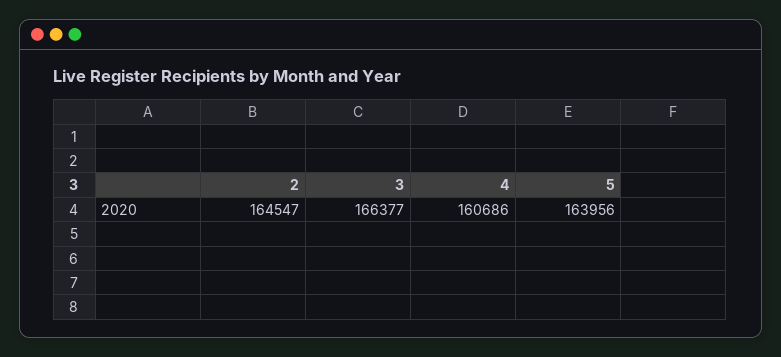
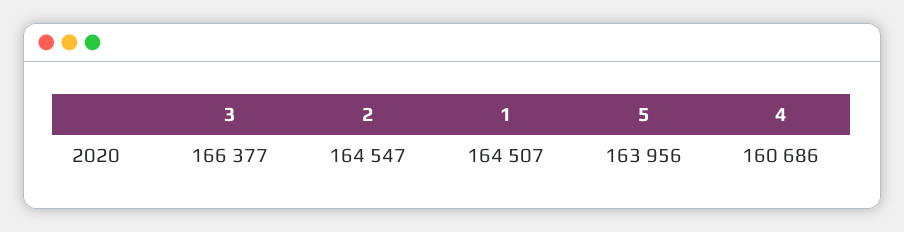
1: none -> 164507

